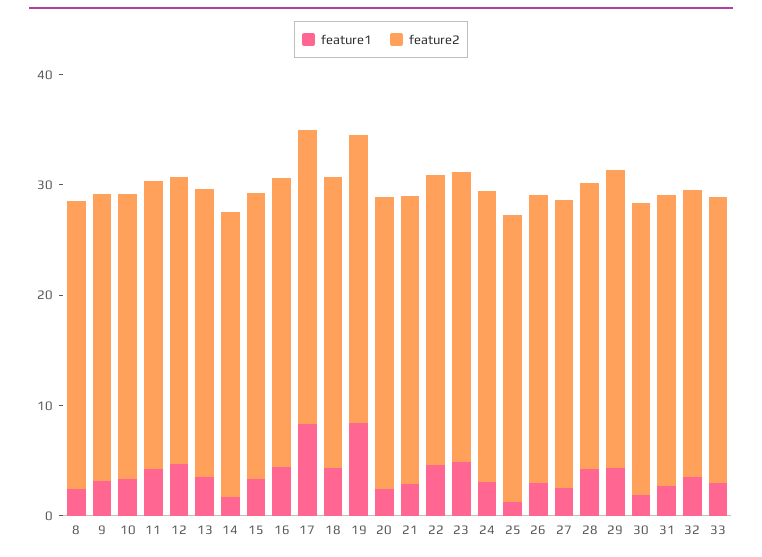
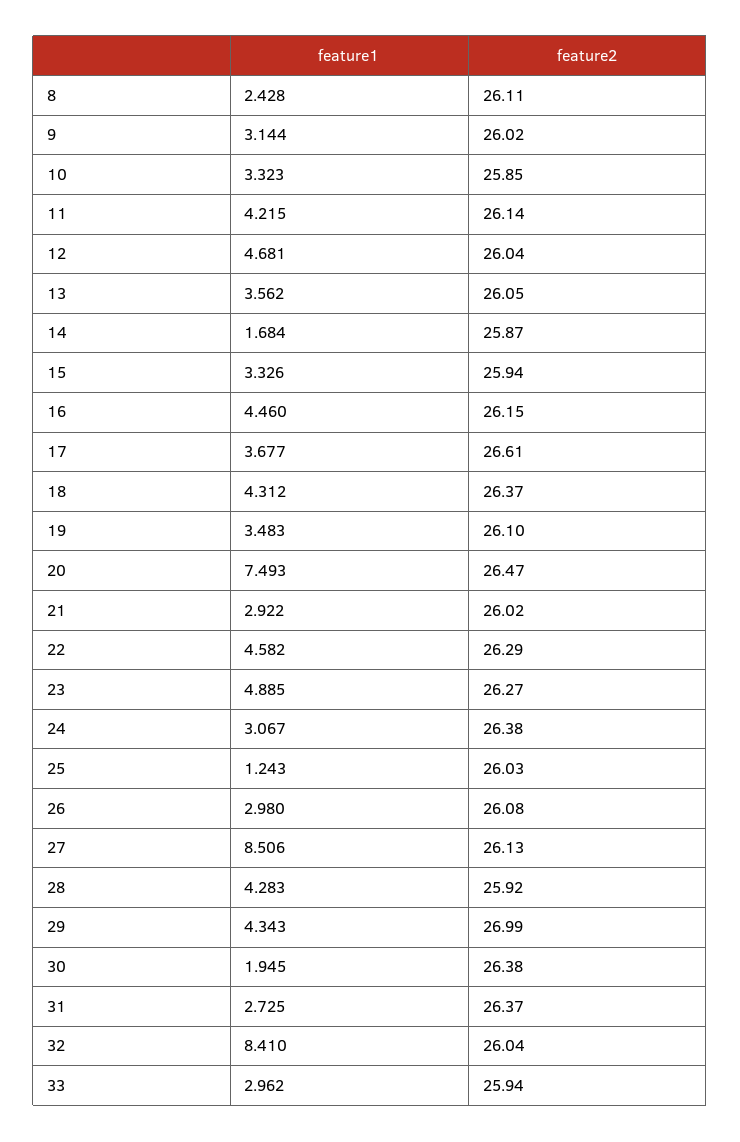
feature1, 17: 8 -> 3.677
feature1, 19: 8 -> 3.483
feature1, 20: 2 -> 7.493
feature1, 27: 2 -> 8.506
feature1, 32: 4 -> 8.41

